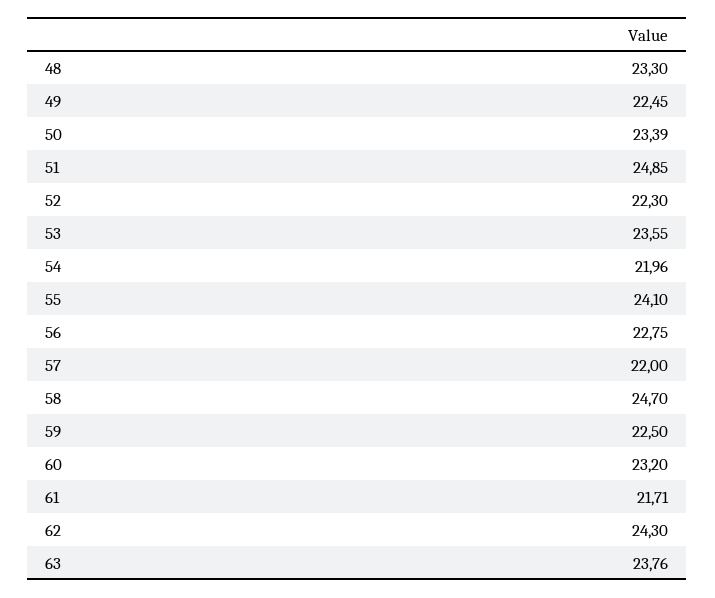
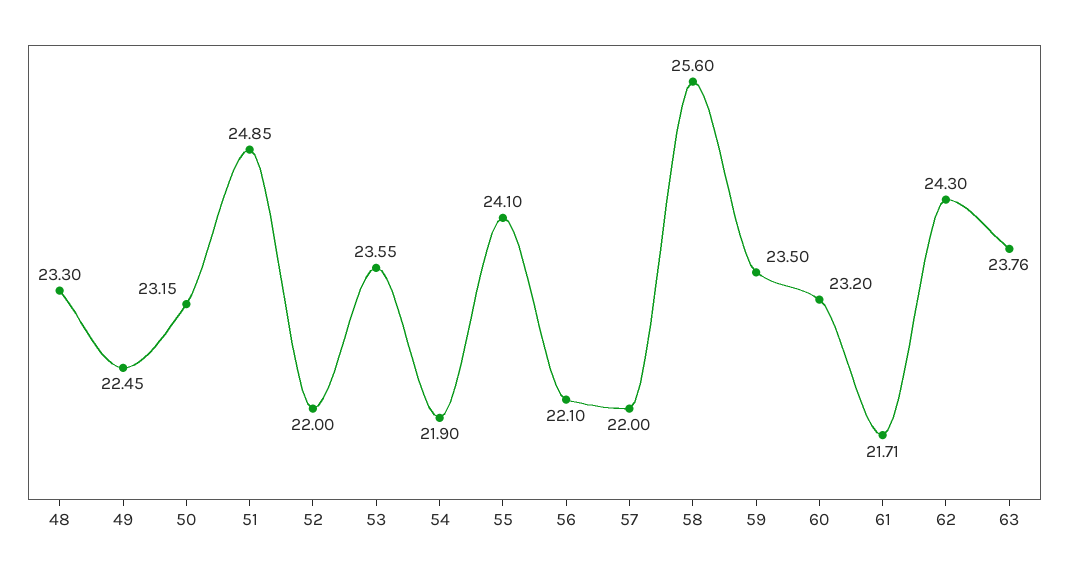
50: 23.39 -> 23.15
52: 22.3 -> 22
54: 21.96 -> 21.9
56: 22.75 -> 22.1
58: 24.7 -> 25.6
59: 22.5 -> 23.5

